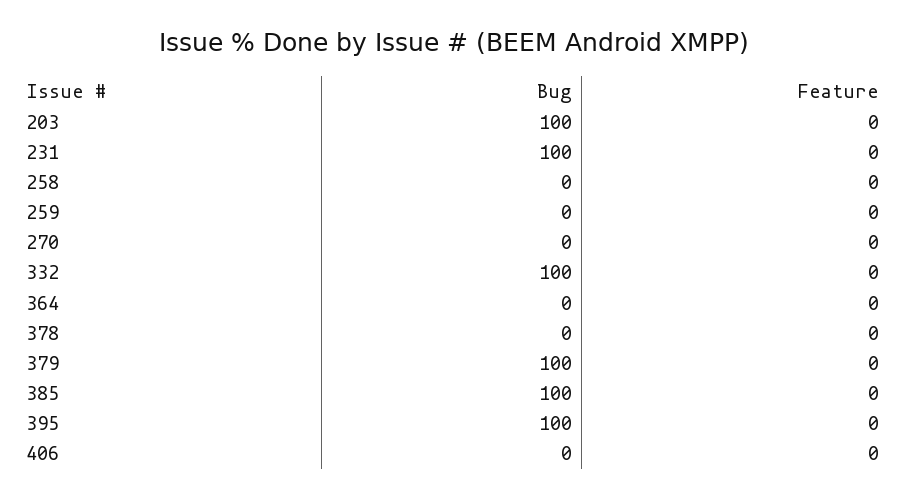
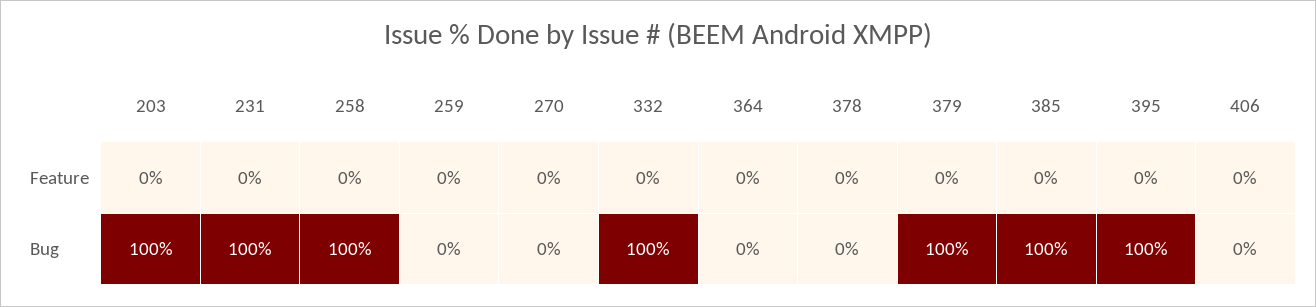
Bug, 258: 0 -> 100

